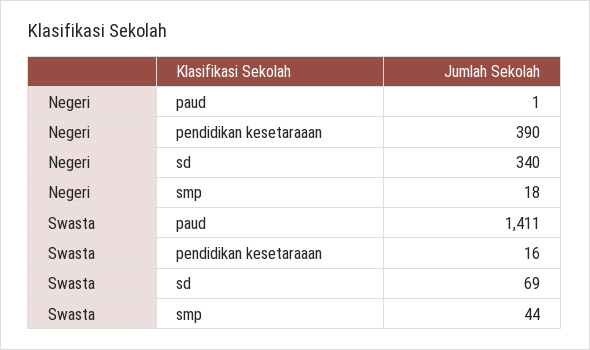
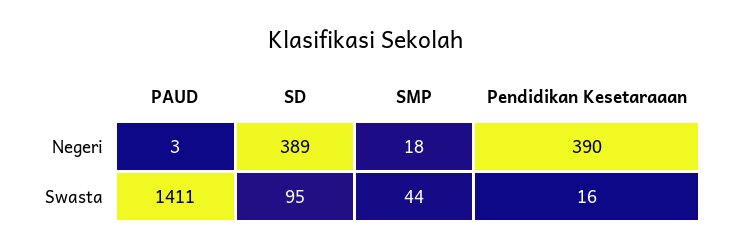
Negeri, paud: 1 -> 3
Negeri, sd: 340 -> 389
Swasta, sd: 69 -> 95

